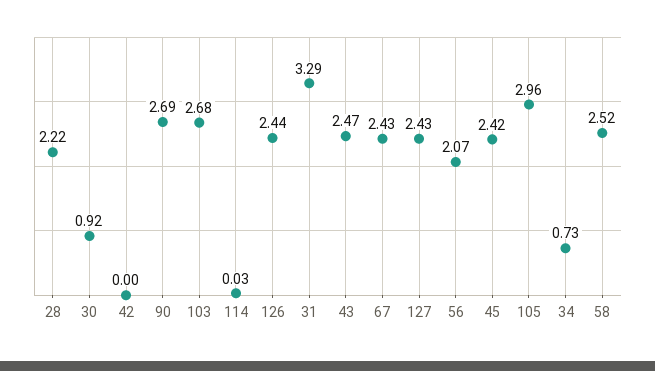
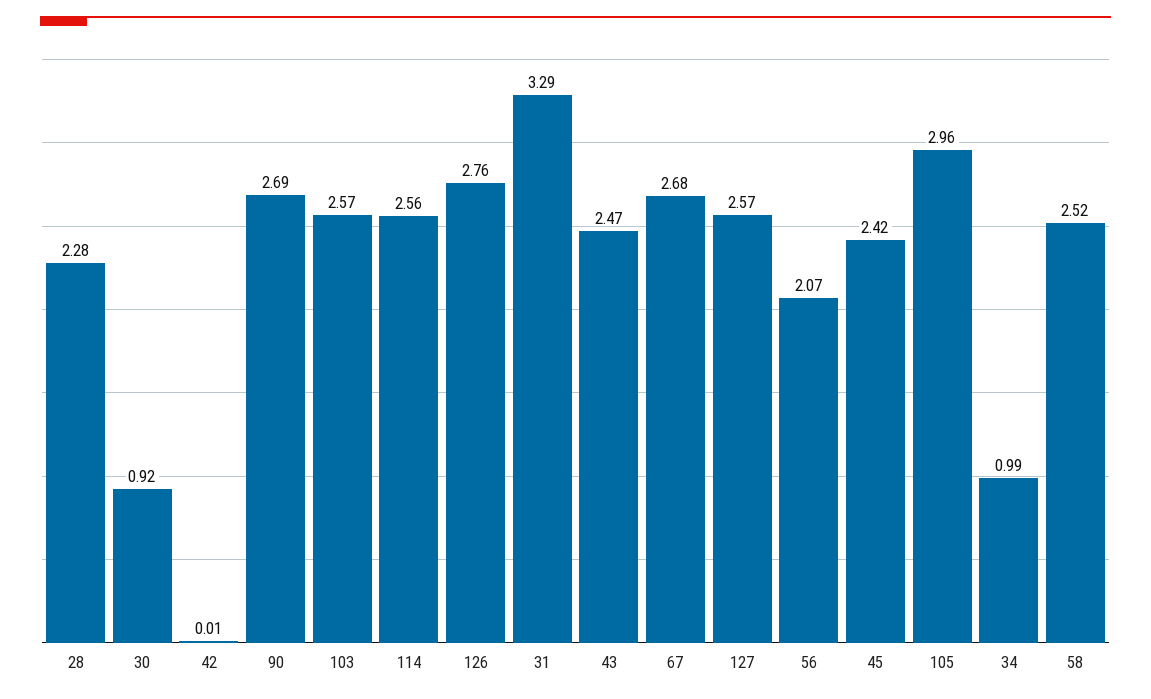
28: 2.22 -> 2.28
42: 0 -> 0.01
103: 2.68 -> 2.57
114: 0.03 -> 2.56
126: 2.44 -> 2.76
67: 2.43 -> 2.68
127: 2.43 -> 2.57
34: 0.73 -> 0.99

